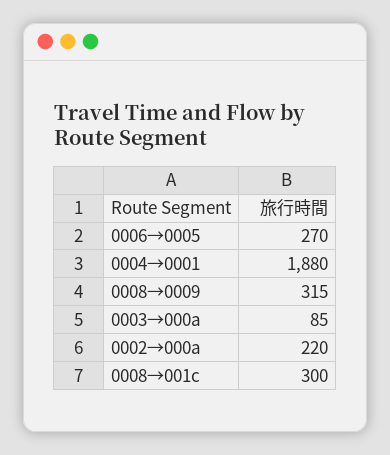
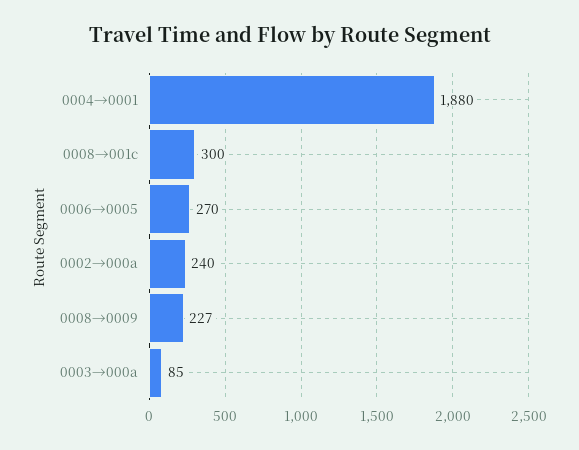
0008→0009: 315 -> 227
0002→000a: 220 -> 240

